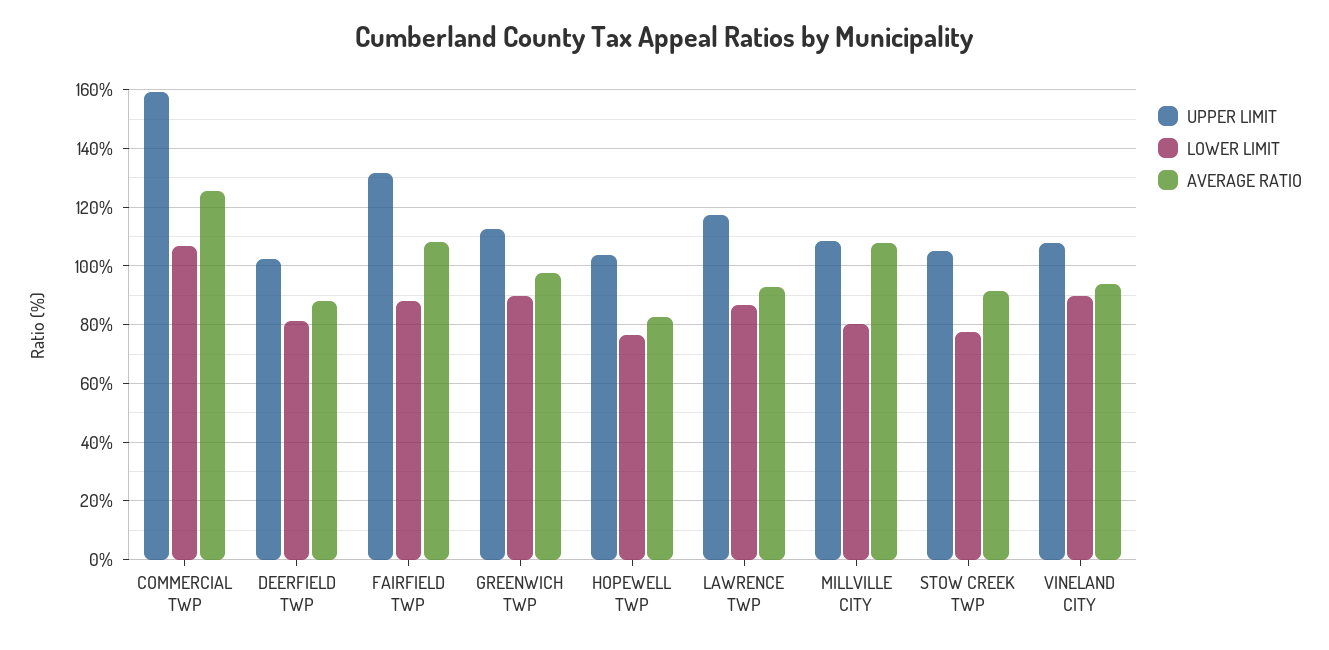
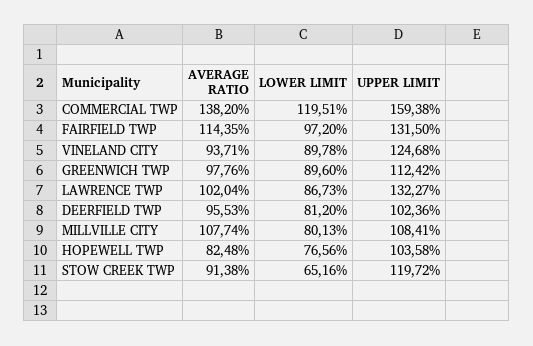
LOWER LIMIT, COMMERCIAL TWP: 107.5 -> 119.51
AVERAGE RATIO, COMMERCIAL TWP: 125 -> 138.2
AVERAGE RATIO, DEERFIELD TWP: 87.5 -> 95.53
LOWER LIMIT, FAIRFIELD TWP: 87.5 -> 97.2
AVERAGE RATIO, FAIRFIELD TWP: 107.5 -> 114.35
UPPER LIMIT, LAWRENCE TWP: 117.5 -> 132.27
AVERAGE RATIO, LAWRENCE TWP: 92.5 -> 102.04
UPPER LIMIT, STOW CREEK TWP: 105 -> 119.72
LOWER LIMIT, STOW CREEK TWP: 77.5 -> 65.16
UPPER LIMIT, VINELAND CITY: 107.5 -> 124.68

